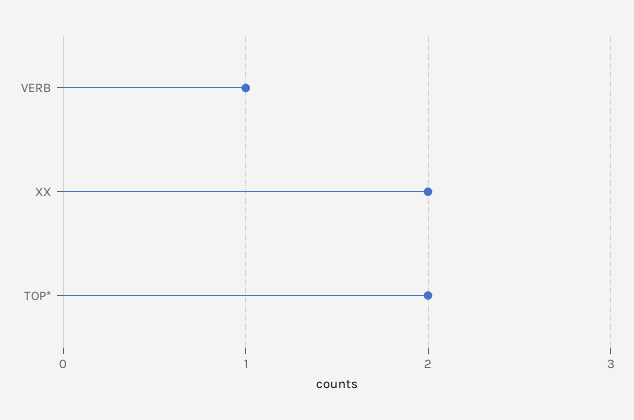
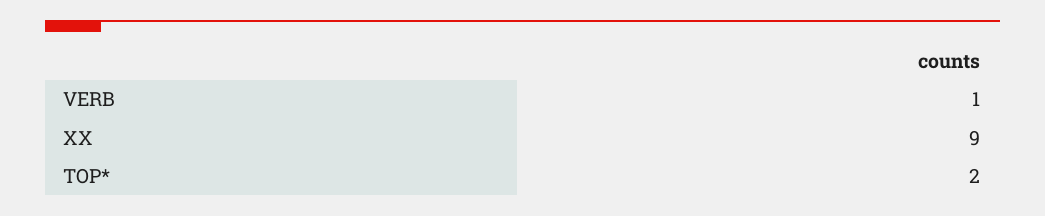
XX: 2 -> 9

